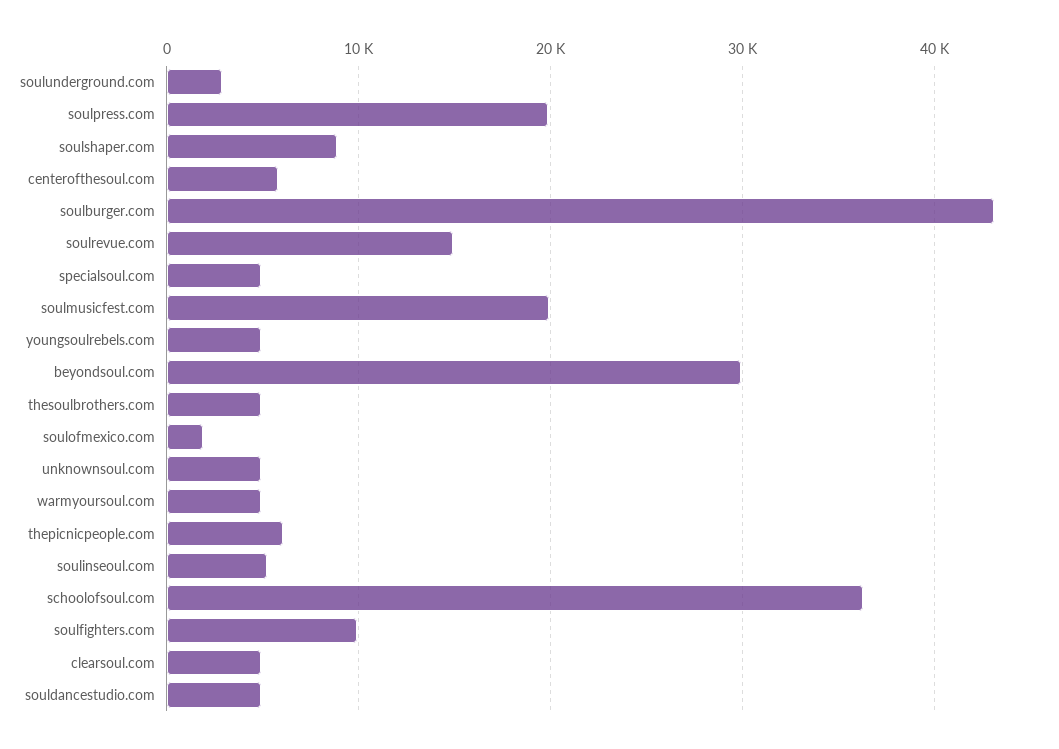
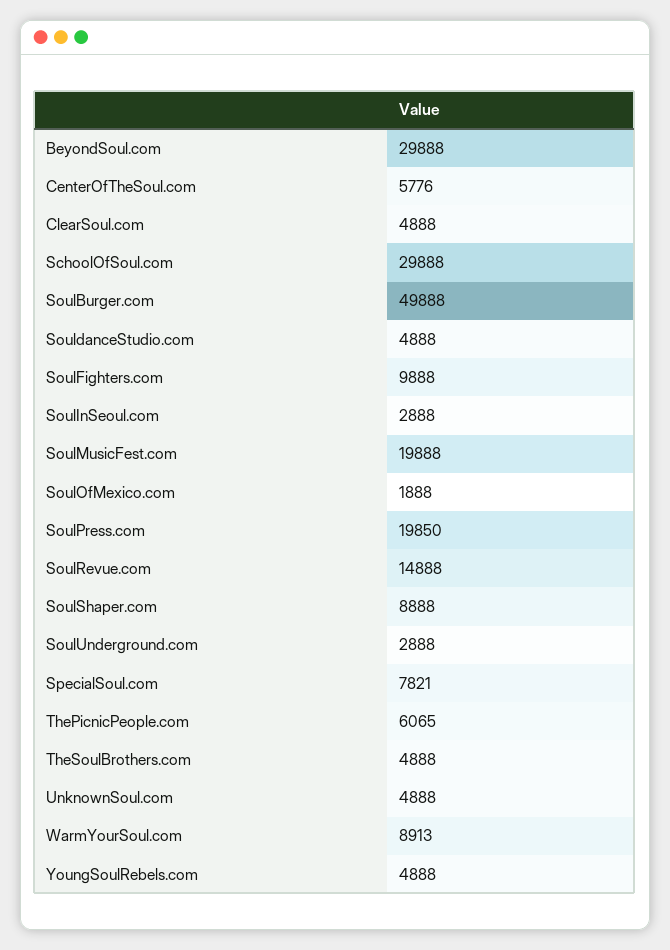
soulburger.com: 43000 -> 49888
specialsoul.com: 5000 -> 7821
warmyoursoul.com: 5000 -> 8913
soulinseoul.com: 5000 -> 2888
schoolofsoul.com: 36000 -> 29888

